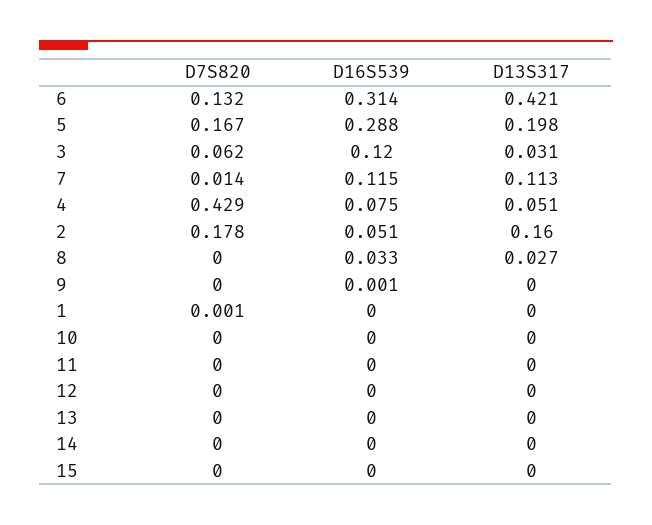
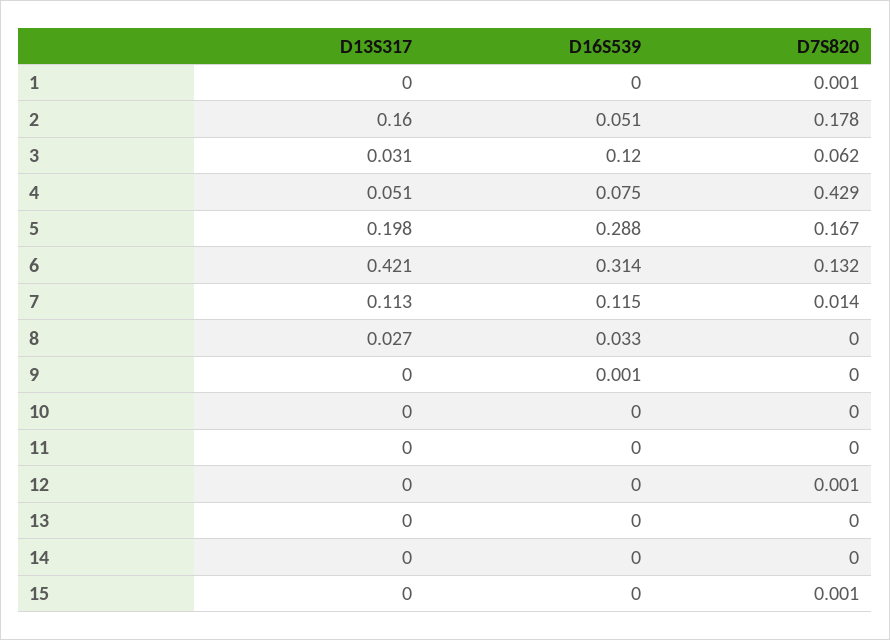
D7S820, 12: 0 -> 0.001
D7S820, 15: 0 -> 0.001

